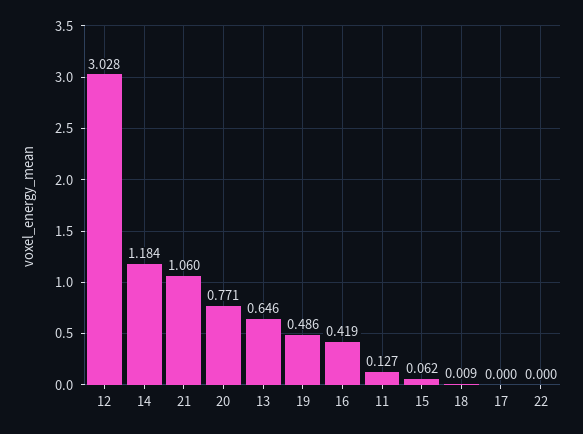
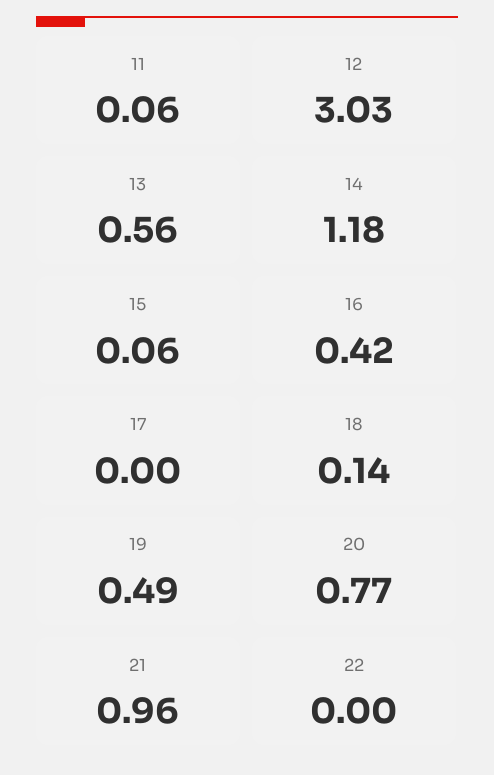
21: 1.06 -> 0.96
13: 0.646 -> 0.56
11: 0.127 -> 0.06
18: 0.009 -> 0.14

